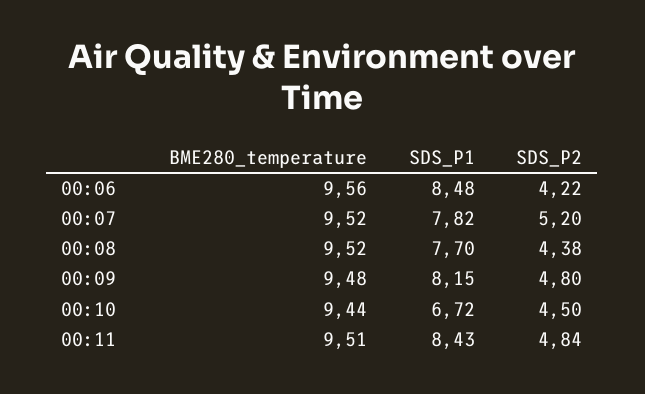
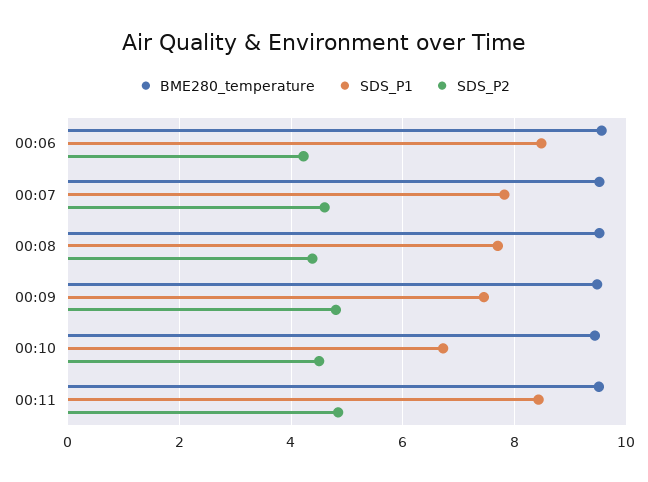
SDS_P2, 00:07: 5.2 -> 4.6
SDS_P1, 00:09: 8.15 -> 7.4

